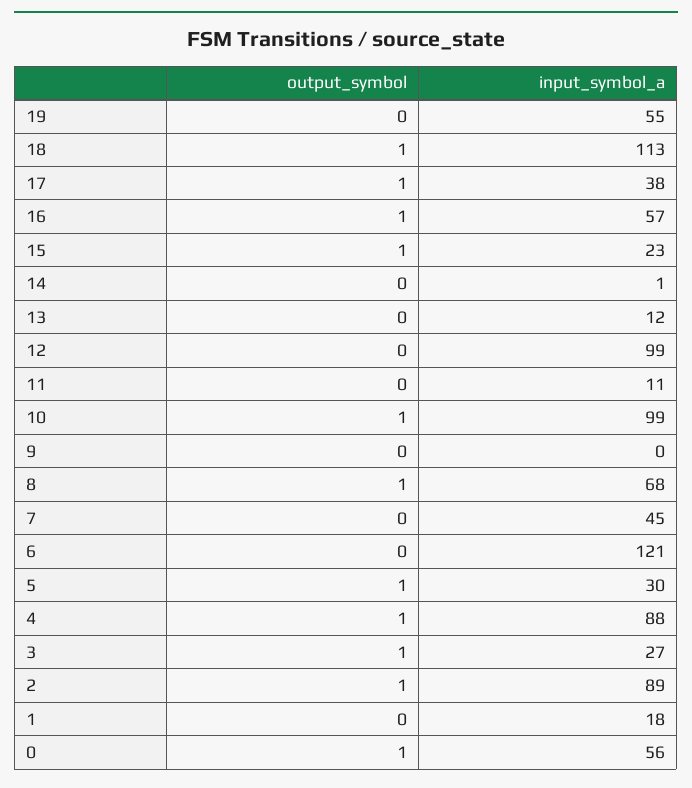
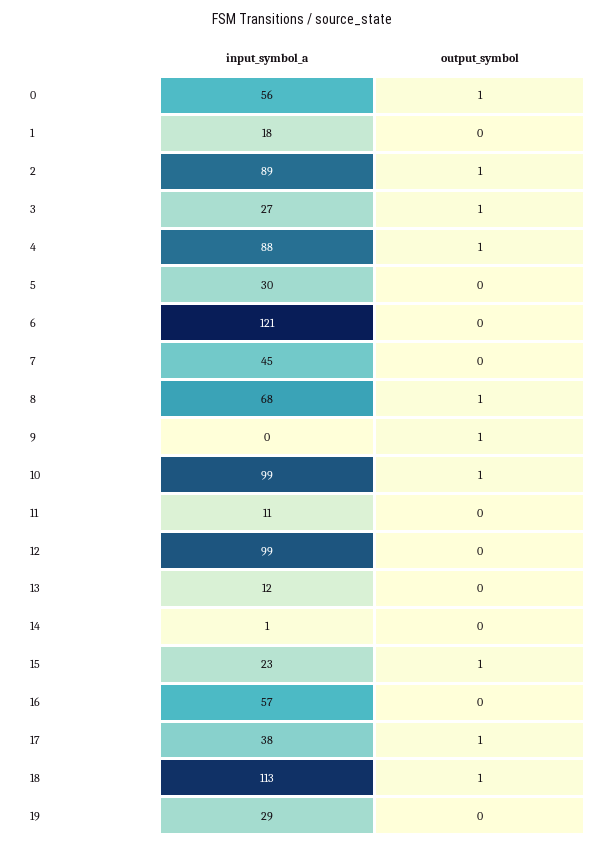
input_symbol_a, 19: 55 -> 29
output_symbol, 16: 1 -> 0
output_symbol, 9: 0 -> 1
output_symbol, 5: 1 -> 0

